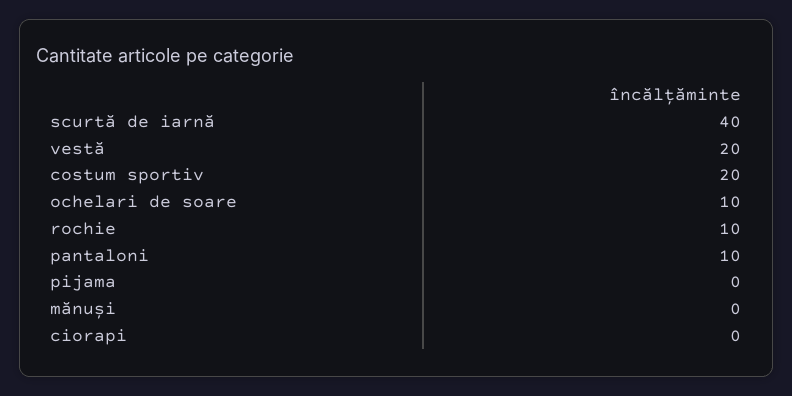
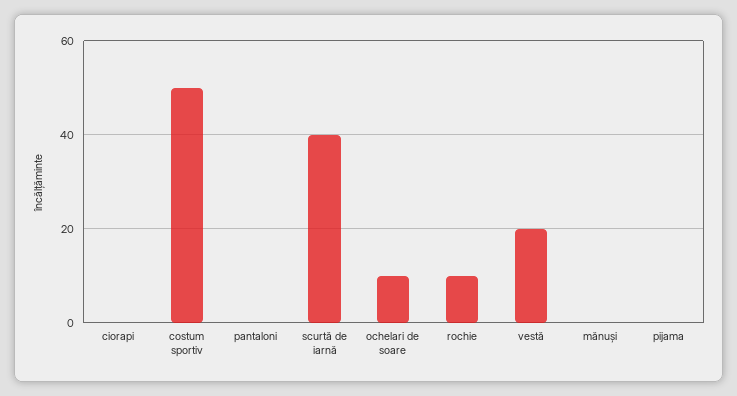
costum sportiv: 20 -> 50
pantaloni: 10 -> 0

